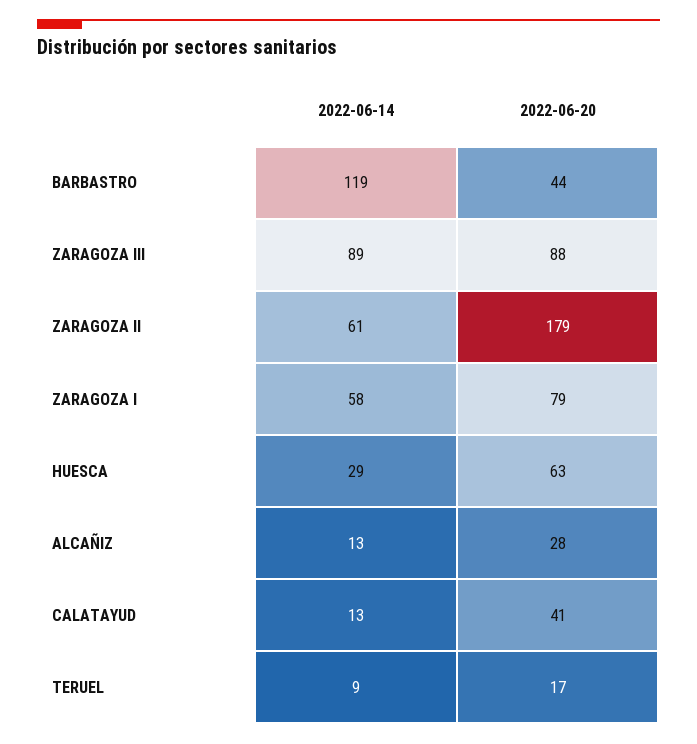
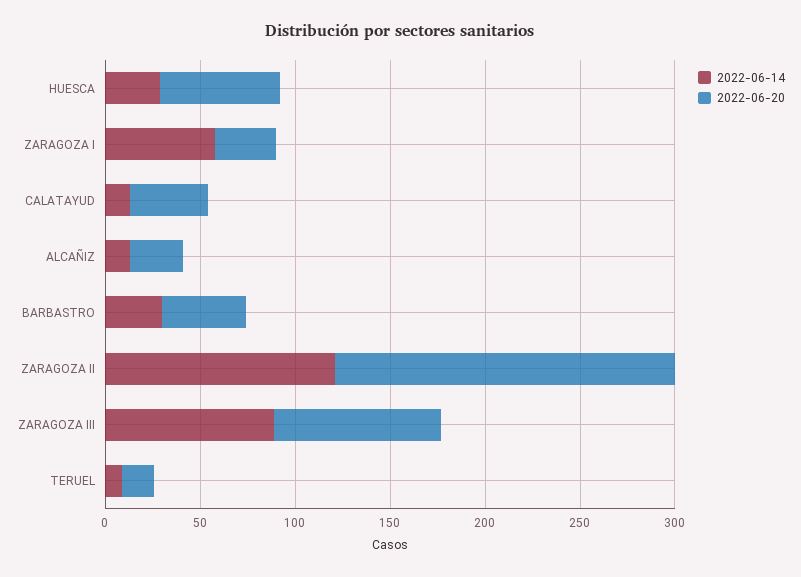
2022-06-14, BARBASTRO: 119 -> 30
2022-06-14, ZARAGOZA II: 61 -> 120
2022-06-20, ZARAGOZA I: 79 -> 30

